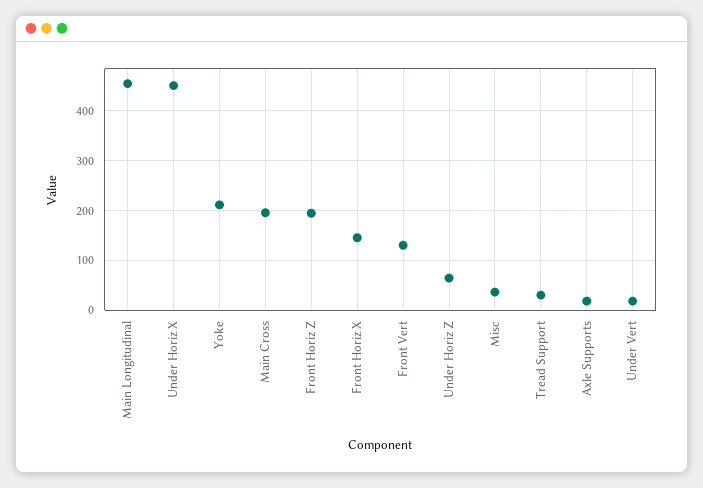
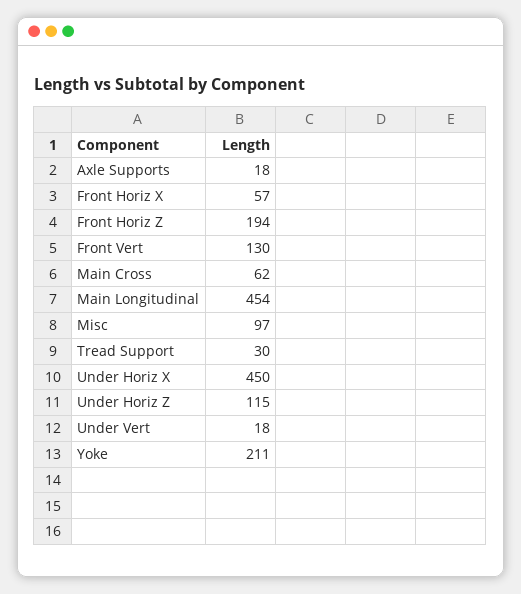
Main Cross: 200 -> 62
Front Horiz X: 140 -> 57
Under Horiz Z: 60 -> 115
Misc: 40 -> 97

